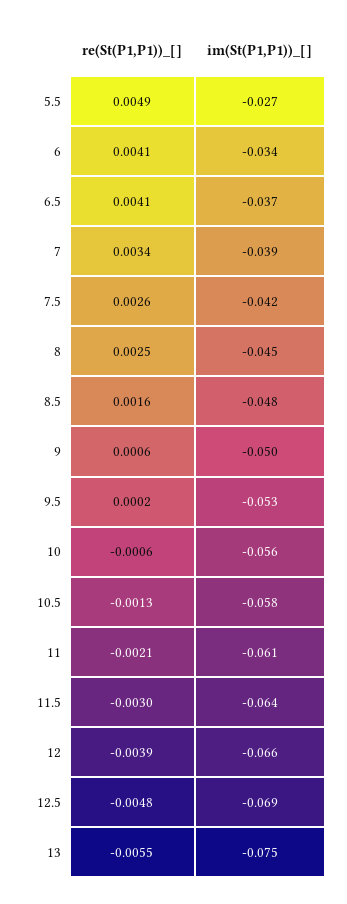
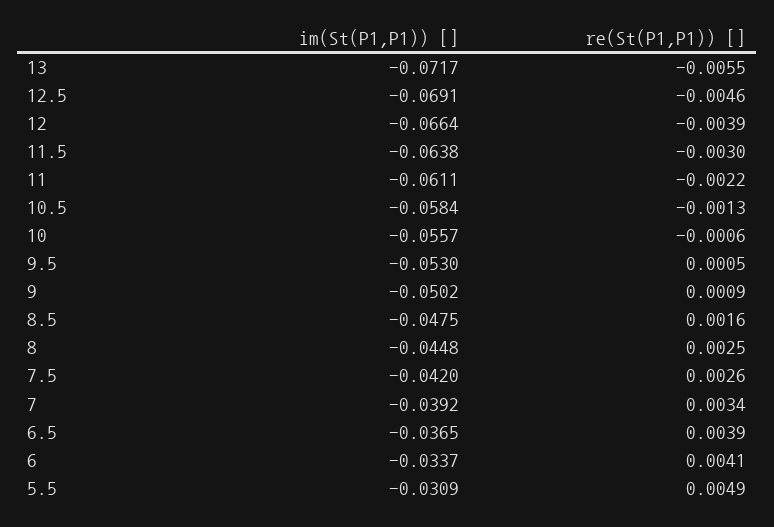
im(St(P1,P1))_[], 5.5: -0.027 -> -0.0309
re(St(P1,P1))_[], 6.5: 0.0041 -> 0.0039
re(St(P1,P1))_[], 9: 0.0006 -> 0.0009
re(St(P1,P1))_[], 9.5: 0.0002 -> 0.0005
re(St(P1,P1))_[], 11: -0.0021 -> -0.0022
re(St(P1,P1))_[], 12.5: -0.0048 -> -0.0046
im(St(P1,P1))_[], 13: -0.075 -> -0.0717

